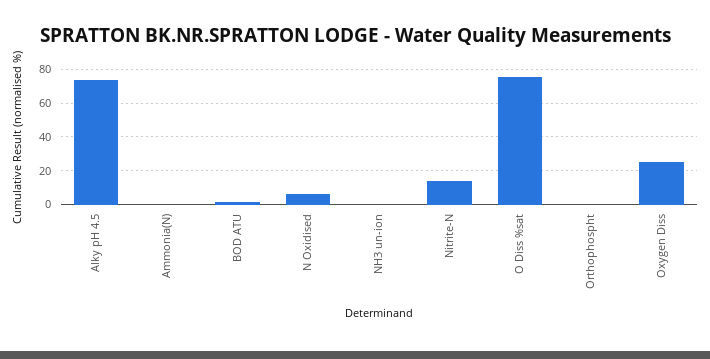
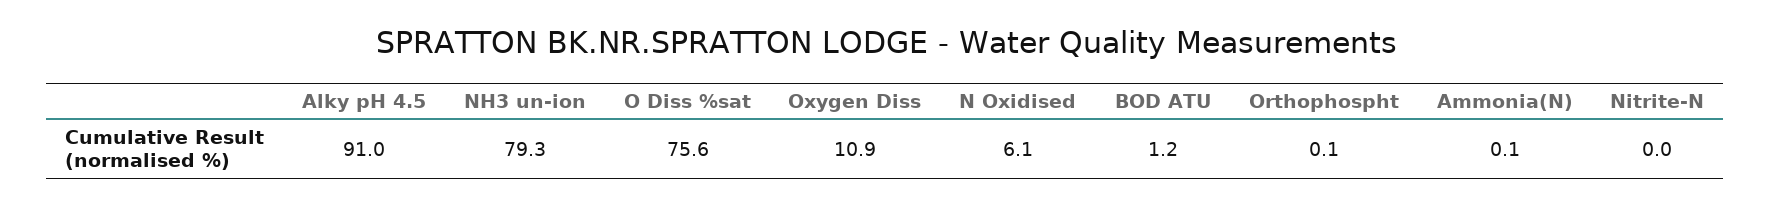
Alky pH 4.5: 75 -> 91
NH3 un-ion: 0 -> 79.3
Nitrite-N: 15 -> 0
Oxygen Diss: 25 -> 10.9

